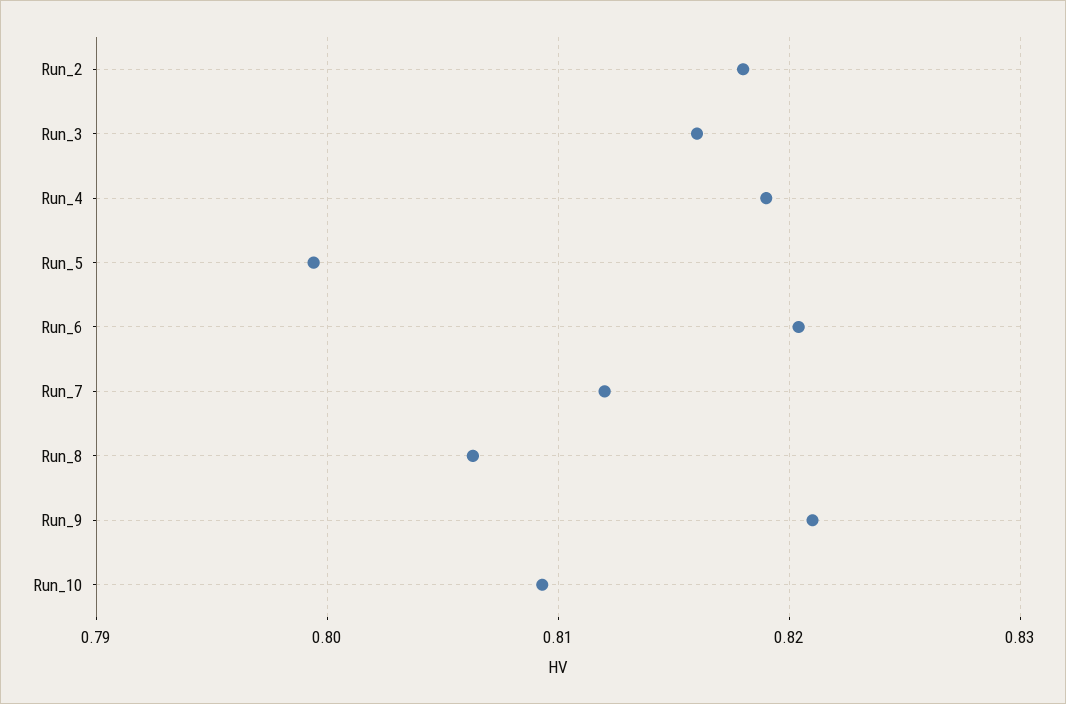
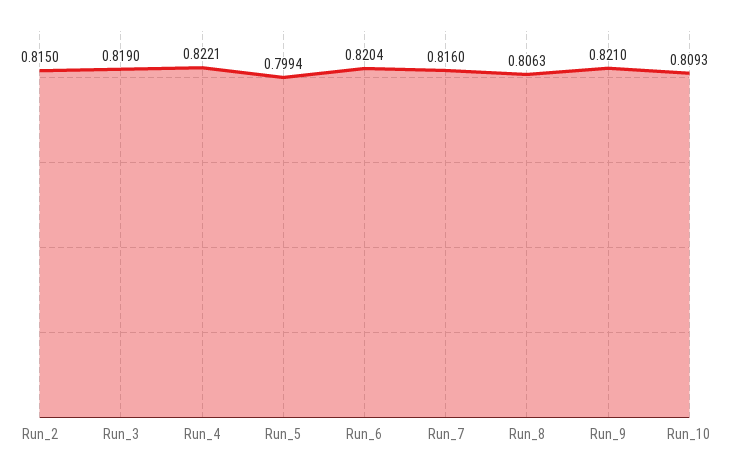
Run_2: 0.818 -> 0.815
Run_3: 0.816 -> 0.819
Run_4: 0.819 -> 0.8221
Run_7: 0.812 -> 0.816

